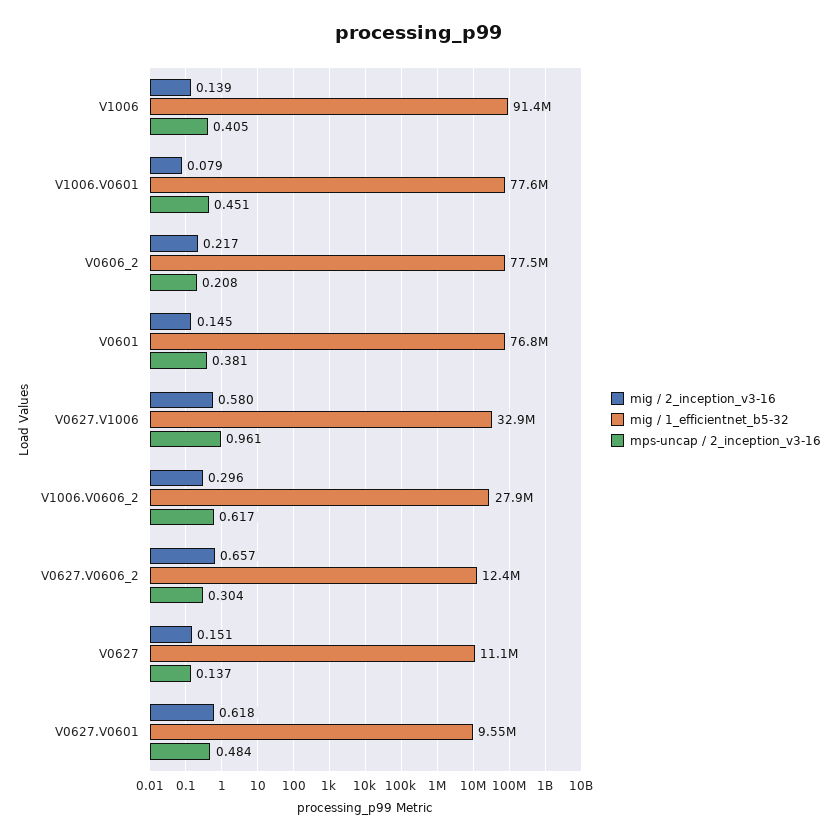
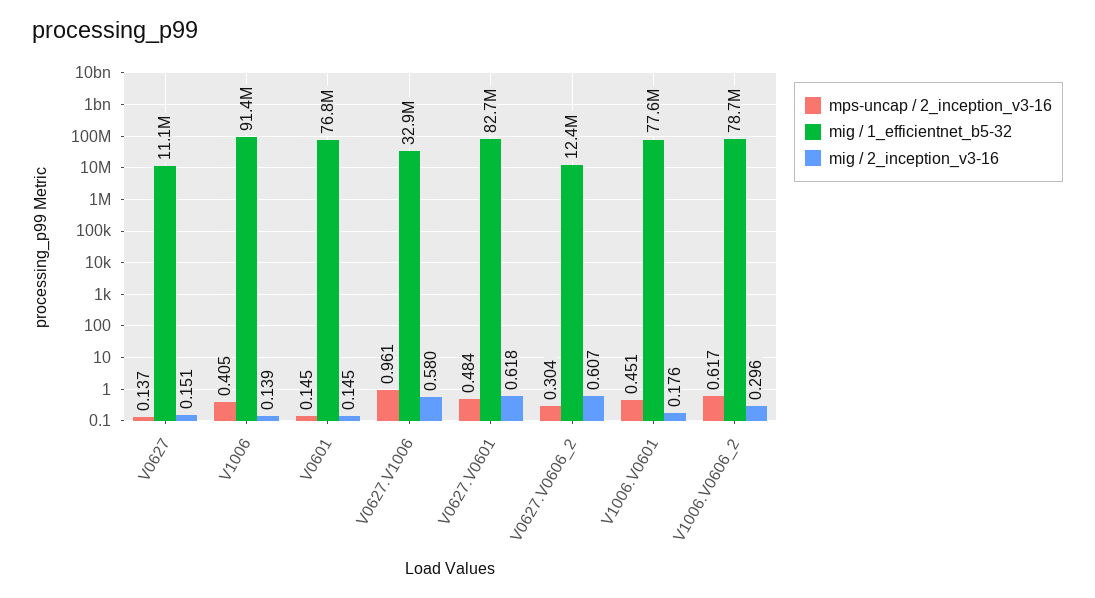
mig / 2_inception_v3-16, V1006.V0601: 0.079 -> 0.176
mig / 2_inception_v3-16, V0606_2: 0.217 -> none
mig / 1_efficientnet_b5-32, V0606_2: 77500000 -> none
mps-uncap / 2_inception_v3-16, V0606_2: 0.208 -> none
mps-uncap / 2_inception_v3-16, V0601: 0.381 -> 0.145
mig / 1_efficientnet_b5-32, V1006.V0606_2: 27900000 -> 78700000
mig / 2_inception_v3-16, V0627.V0606_2: 0.657 -> 0.607
mig / 1_efficientnet_b5-32, V0627.V0601: 9550000 -> 82700000

